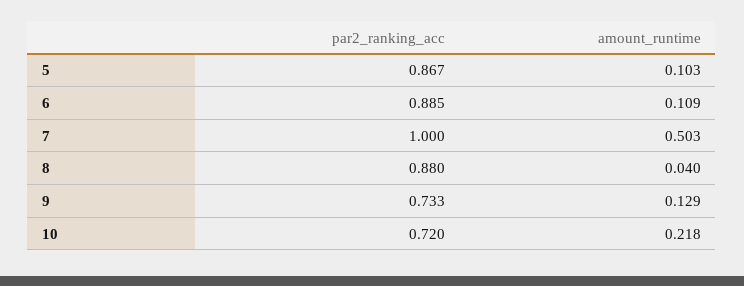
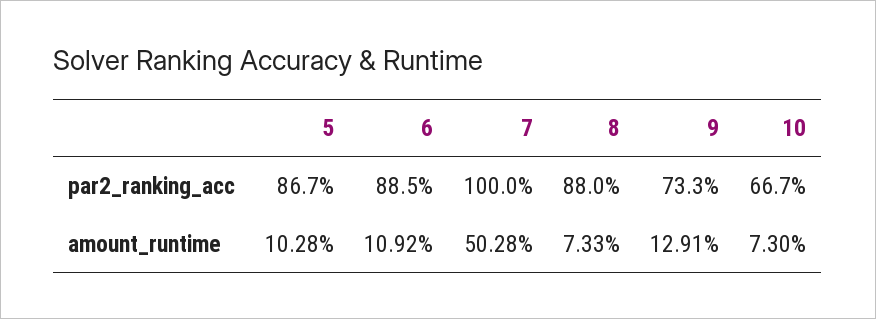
amount_runtime, 8: 0.04 -> 0.0733
par2_ranking_acc, 10: 0.72 -> 0.667
amount_runtime, 10: 0.218 -> 0.073

